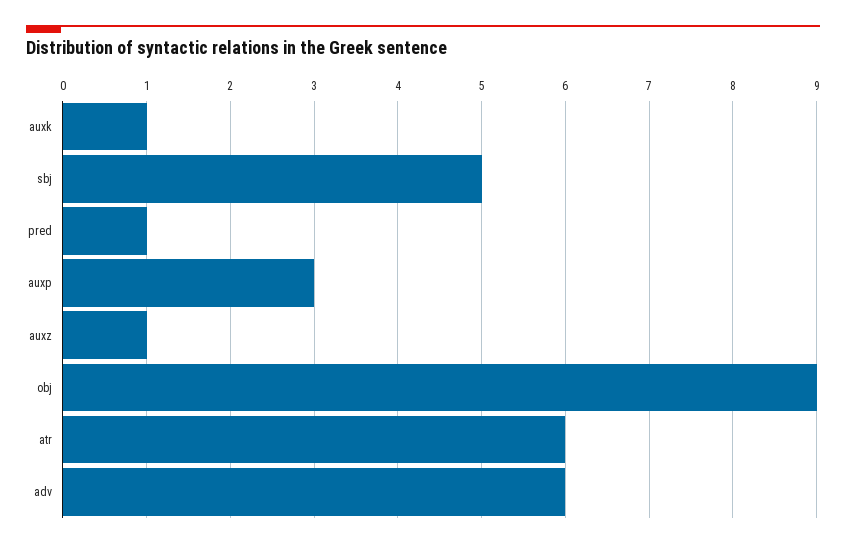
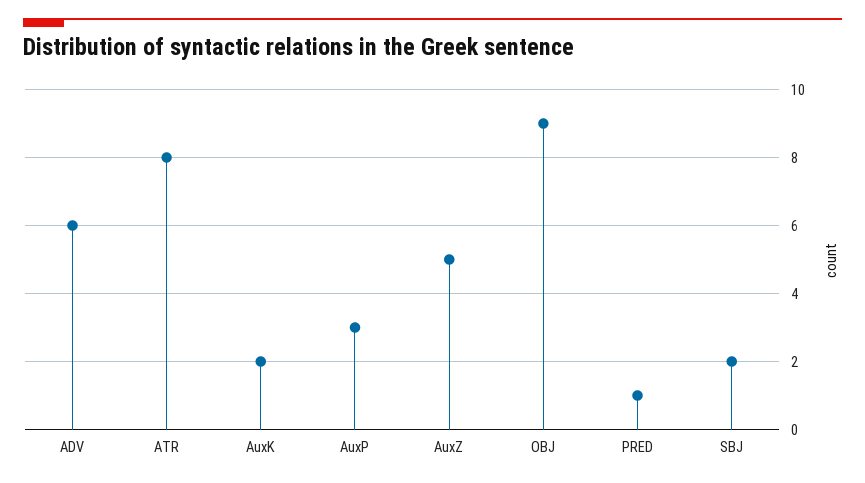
auxk: 1 -> 2
sbj: 5 -> 2
auxz: 1 -> 5
atr: 6 -> 8

